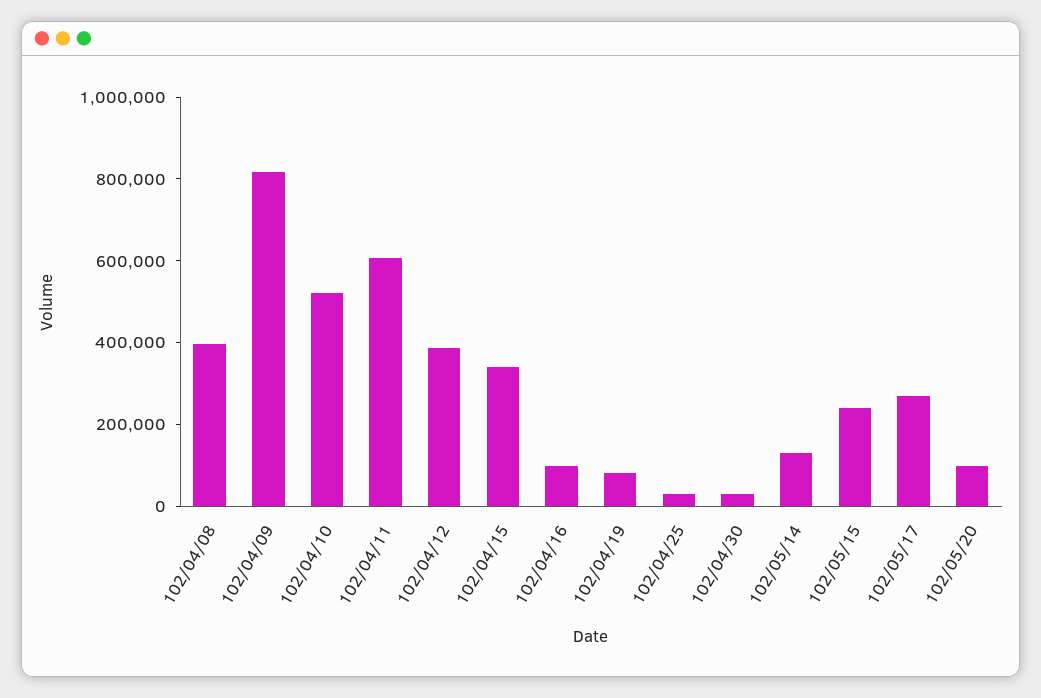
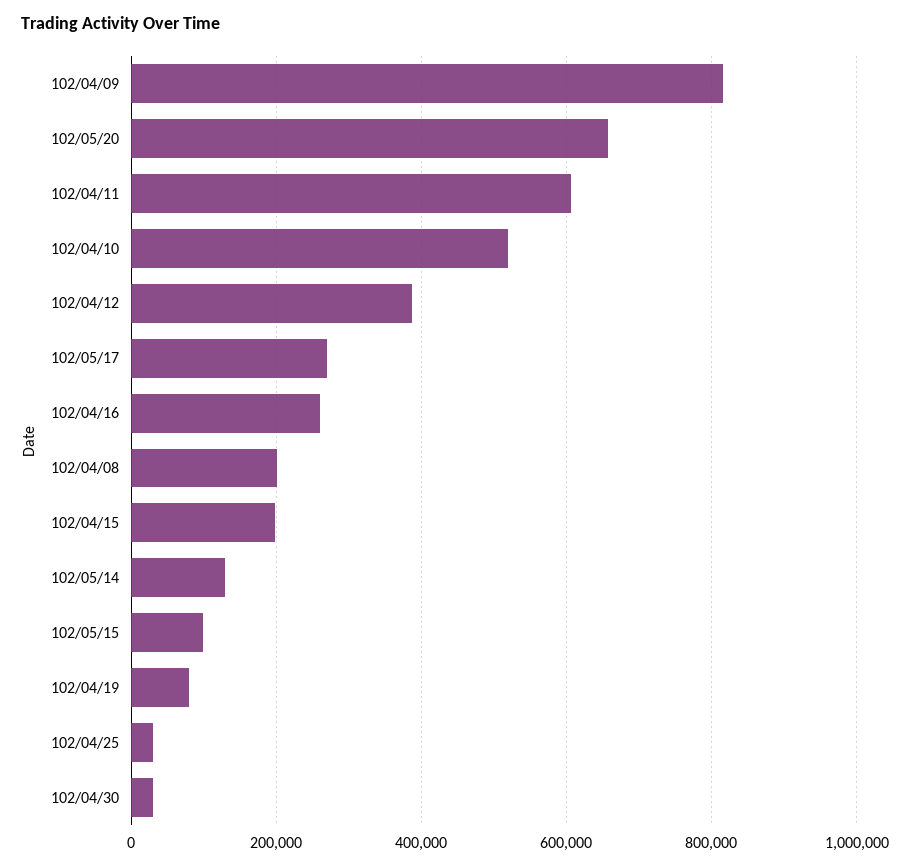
102/04/08: 400000 -> 200000
102/04/15: 350000 -> 200000
102/04/16: 100000 -> 260000
102/05/15: 250000 -> 100000
102/05/20: 100000 -> 660000

